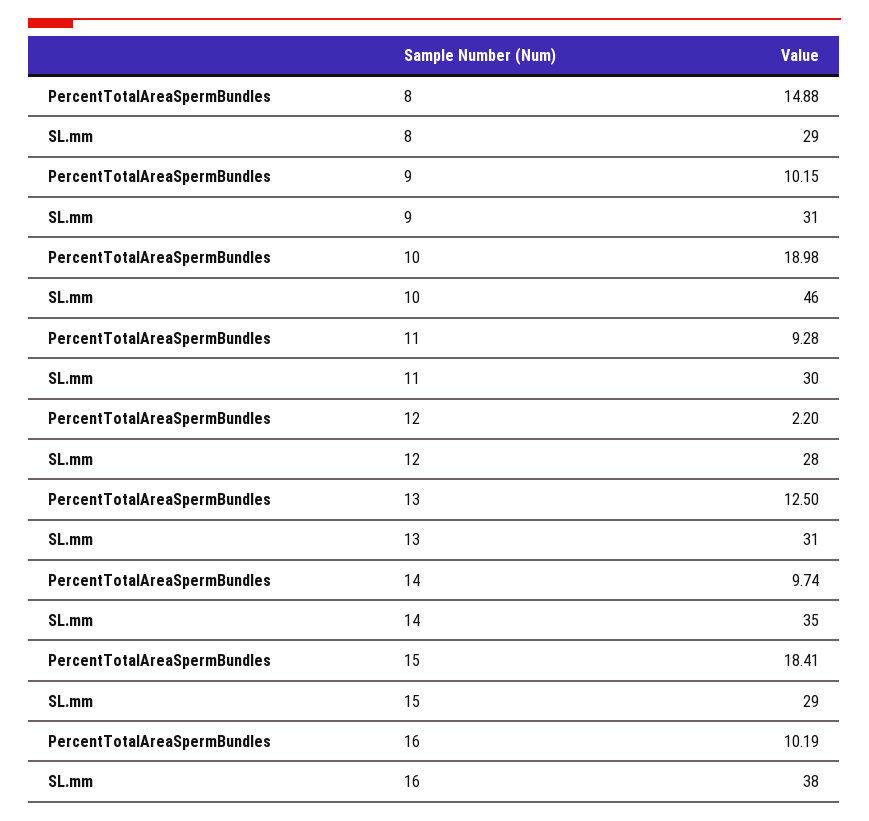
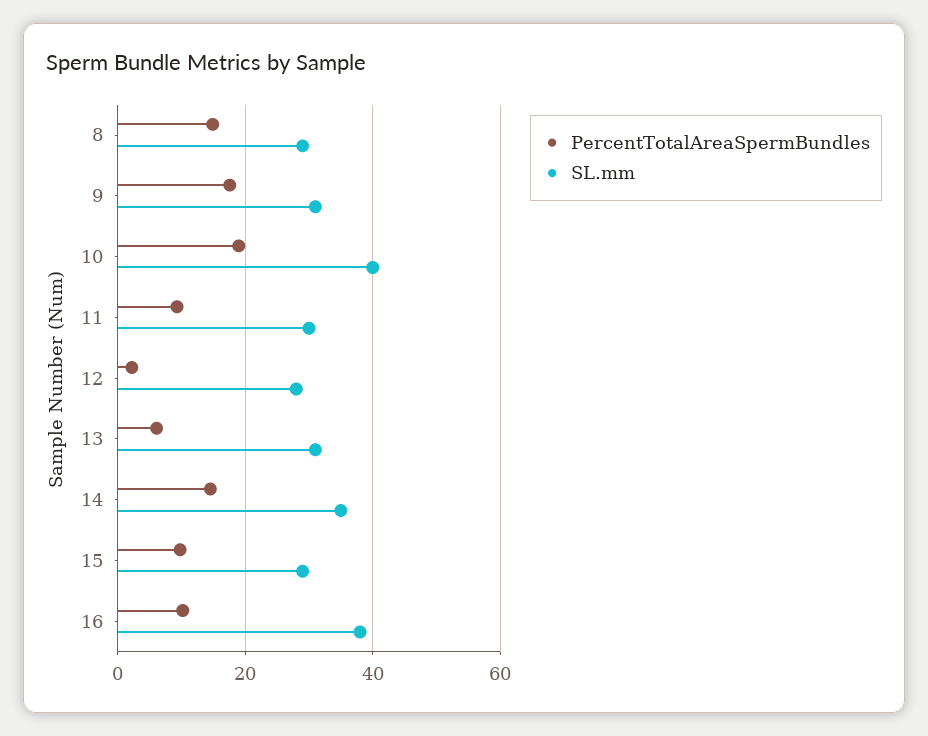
PercentTotalAreaSpermBundles, 9: 10.15 -> 18
SL.mm, 10: 46 -> 40
PercentTotalAreaSpermBundles, 13: 12.5 -> 6
PercentTotalAreaSpermBundles, 14: 9.74 -> 14
PercentTotalAreaSpermBundles, 15: 18.41 -> 10

